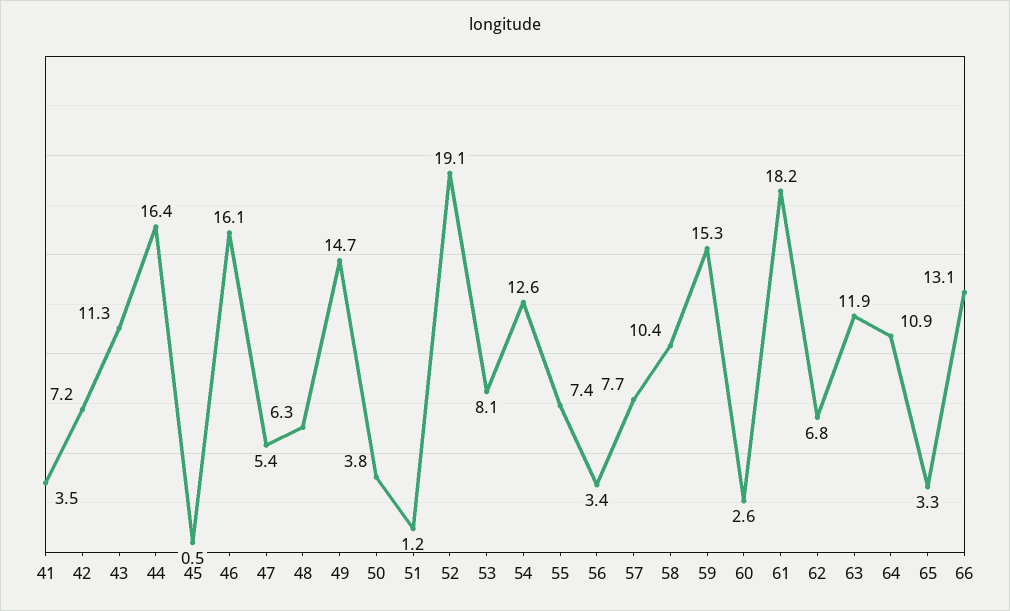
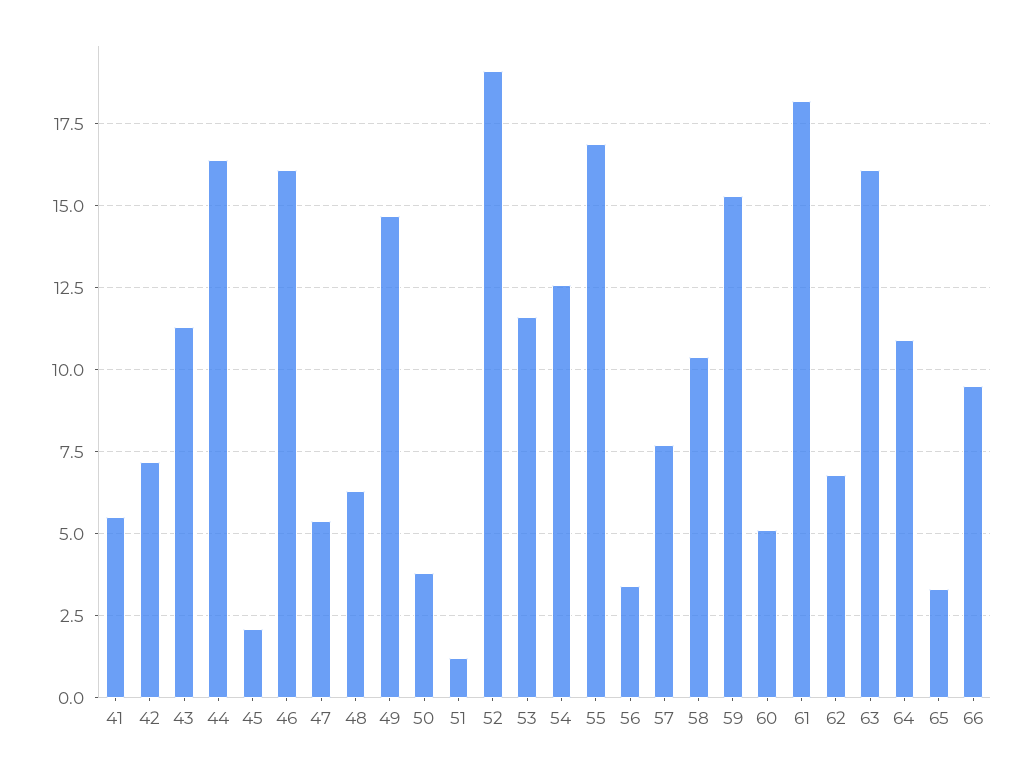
41: 3.5 -> 5.5
45: 0.5 -> 2
53: 8.1 -> 11.5
55: 7.4 -> 17
60: 2.6 -> 5
63: 11.9 -> 16
66: 13.1 -> 9.5

